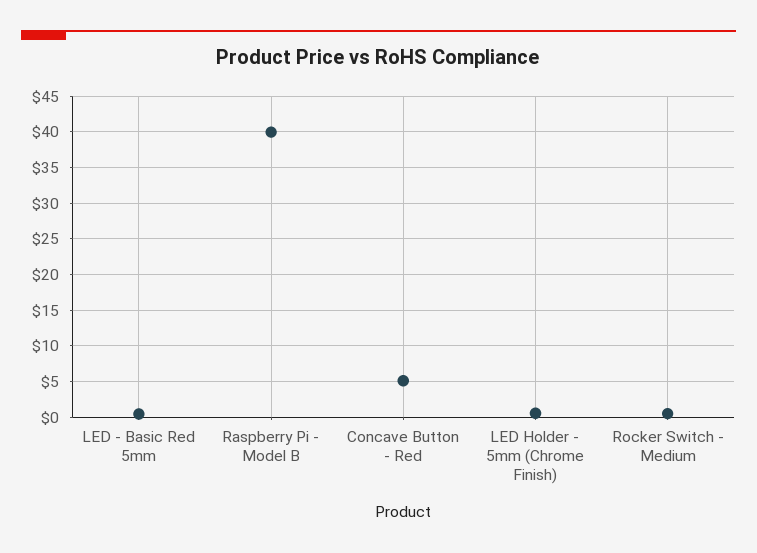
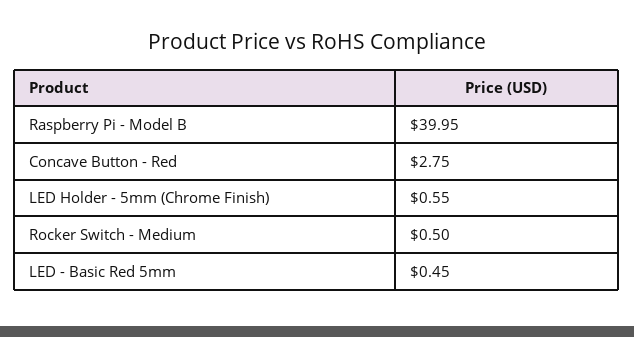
Concave Button - Red: 5 -> 2.75

